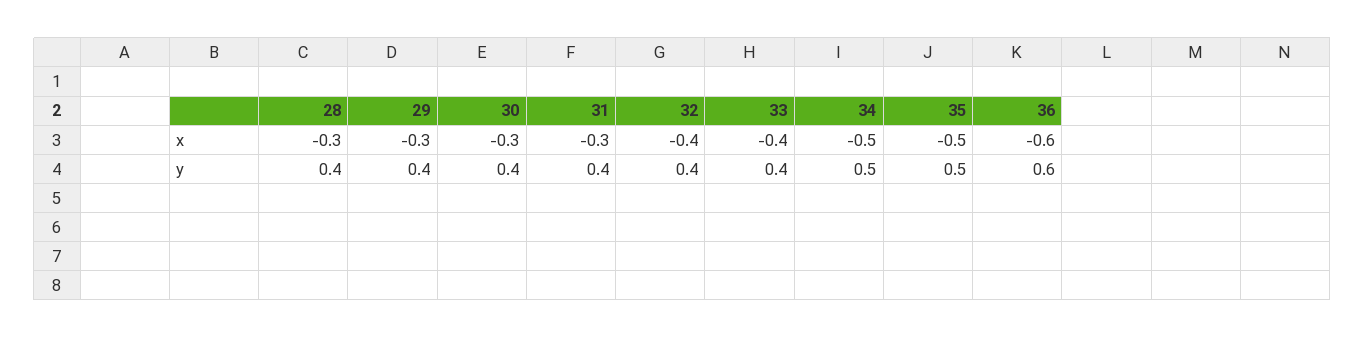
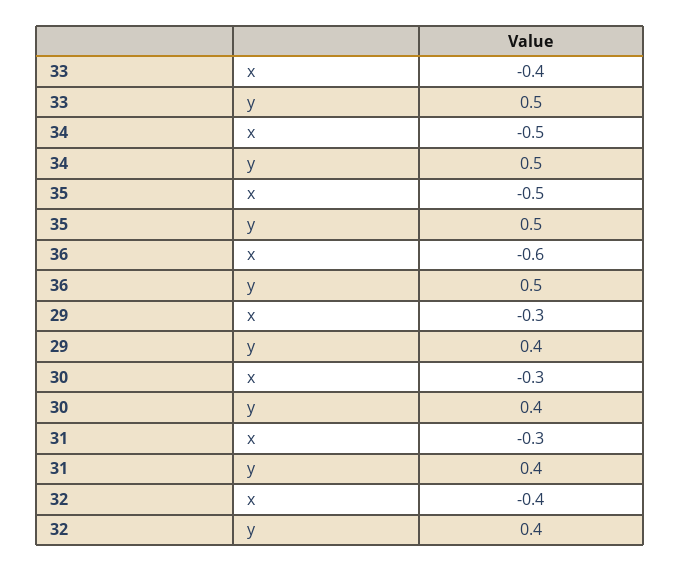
28, x: -0.3 -> none
28, y: 0.4 -> none
33, y: 0.4 -> 0.5
36, y: 0.6 -> 0.5

